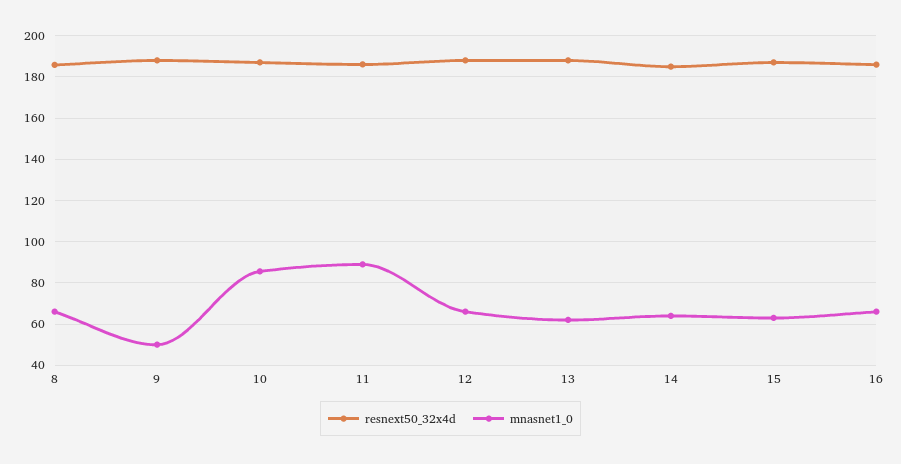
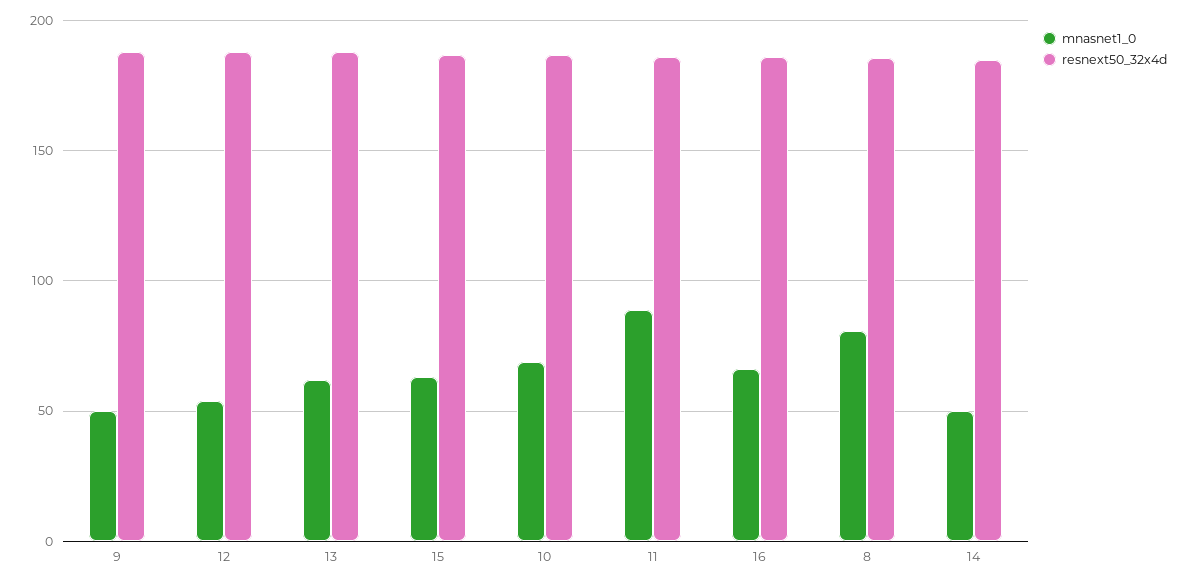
mnasnet1_0, 8: 65 -> 80
mnasnet1_0, 10: 85 -> 70
mnasnet1_0, 12: 65 -> 55
mnasnet1_0, 14: 65 -> 50

